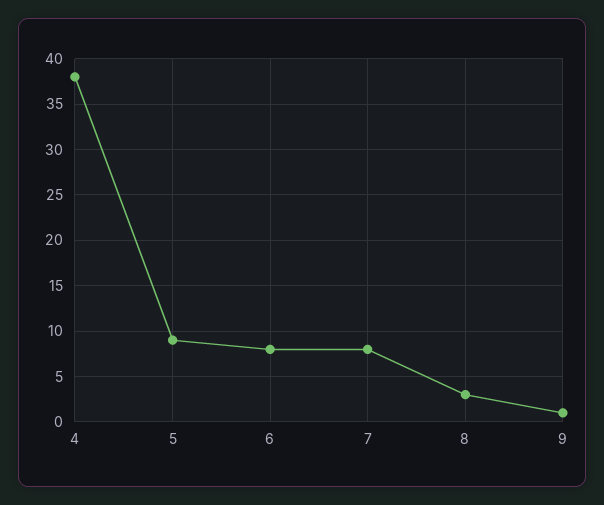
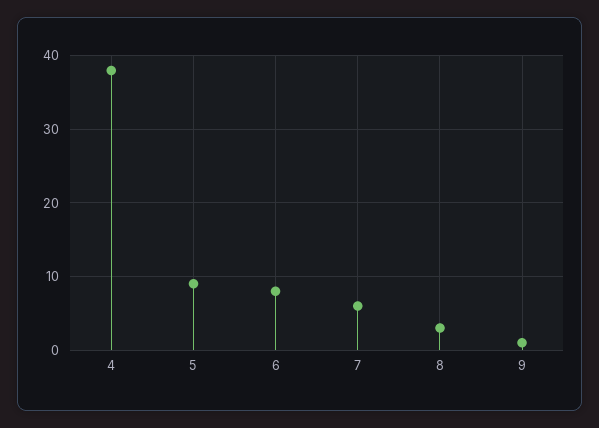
7: 8 -> 6

